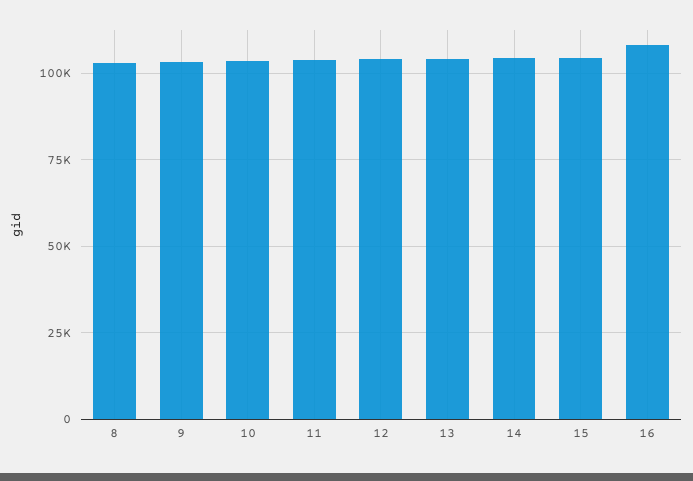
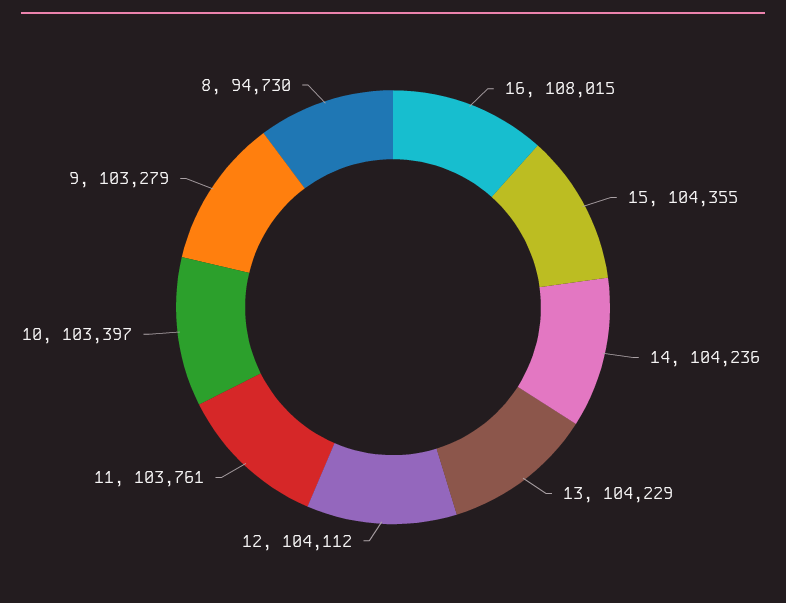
8: 102500 -> 94730

